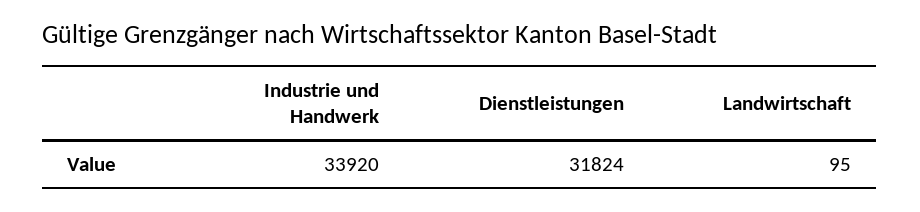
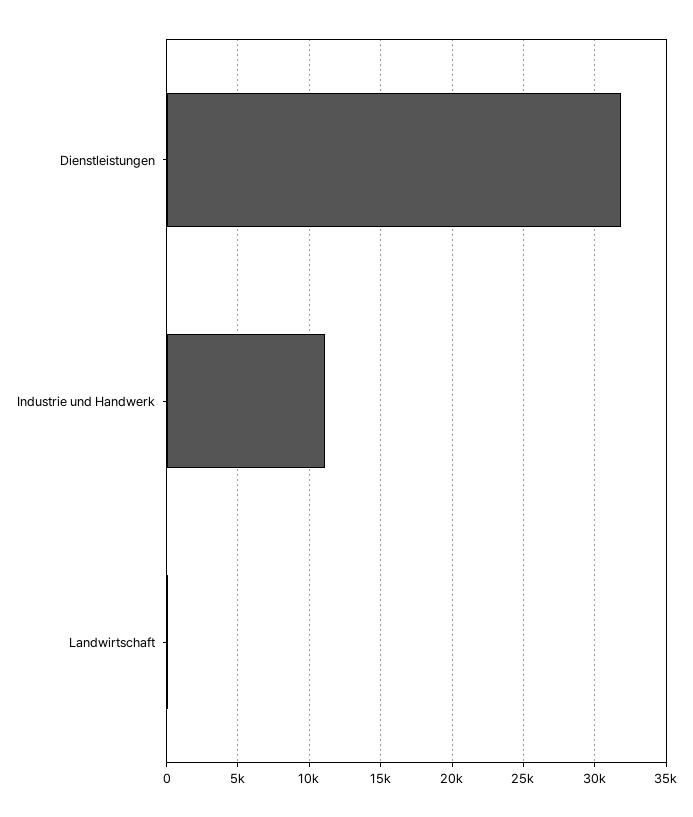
Industrie und Handwerk: 33920 -> 11000

